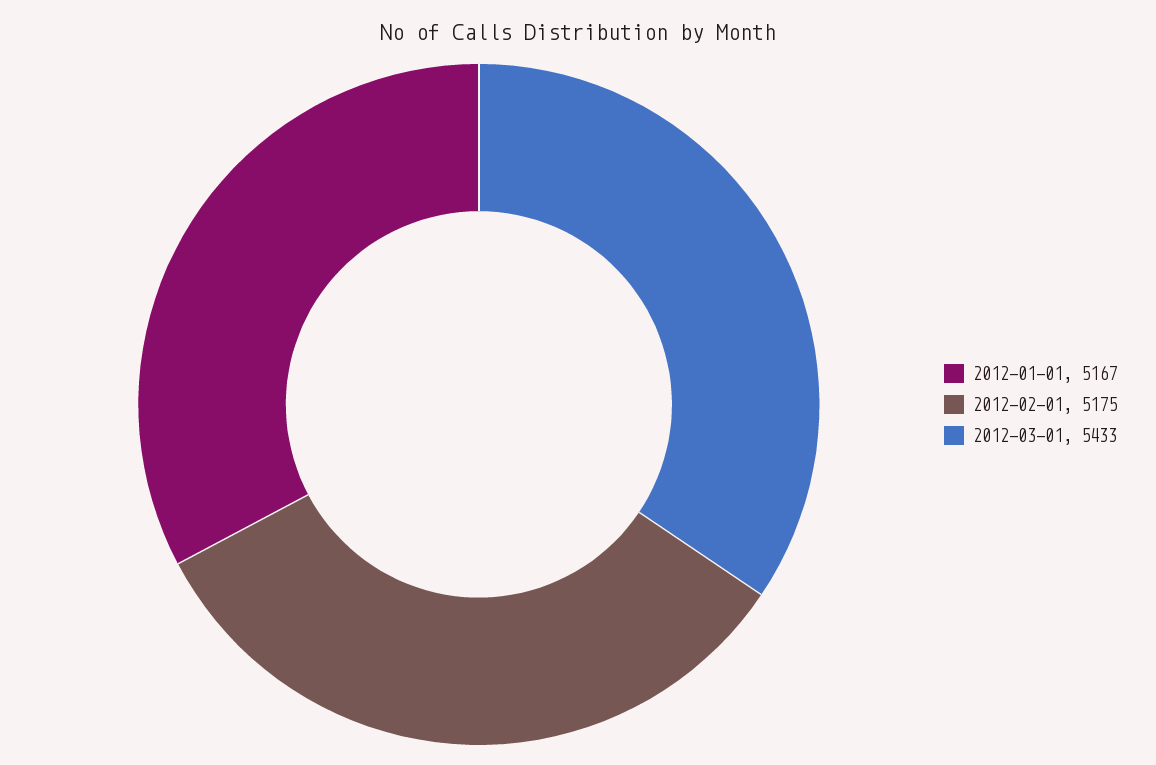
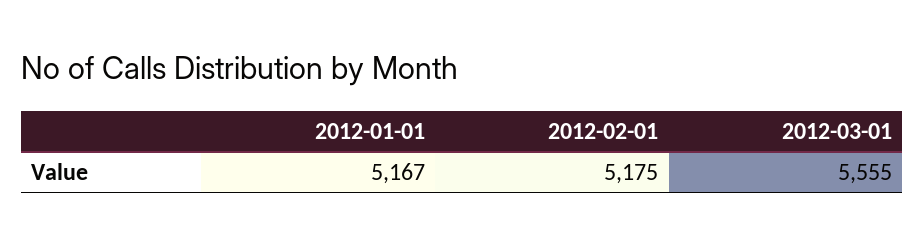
2012-03-01: 5433 -> 5555

